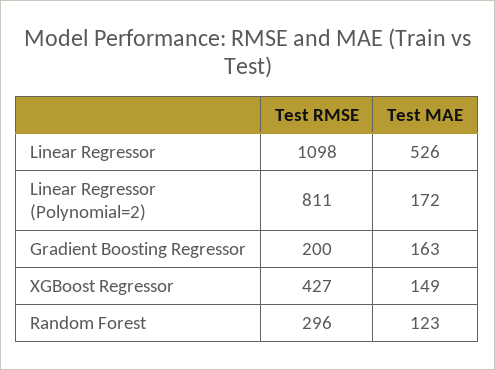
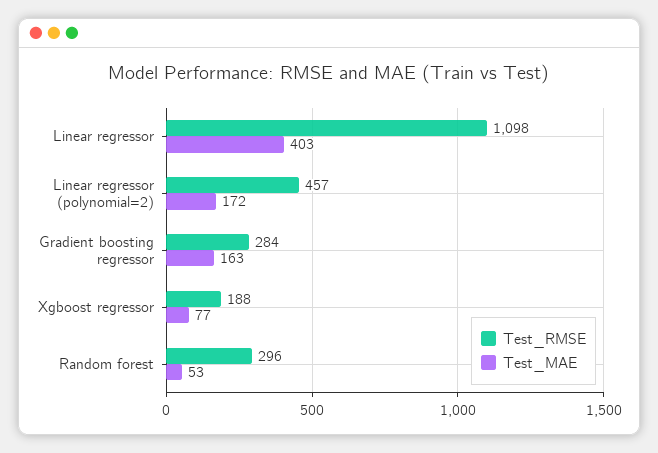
Test MAE, Linear Regressor: 526 -> 403
Test RMSE, Linear Regressor (Polynomial=2): 811 -> 457
Test RMSE, Gradient Boosting Regressor: 200 -> 284
Test RMSE, XGBoost Regressor: 427 -> 188
Test MAE, XGBoost Regressor: 149 -> 77
Test MAE, Random Forest: 123 -> 53

